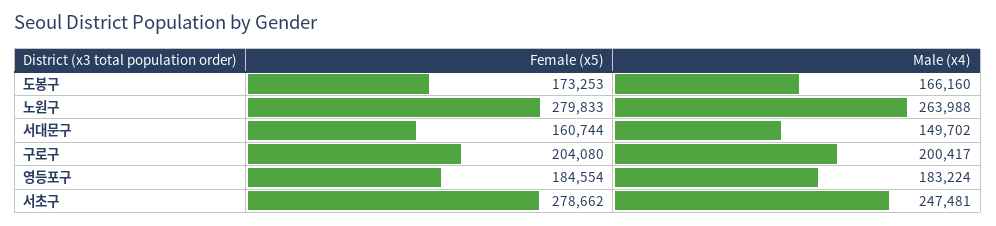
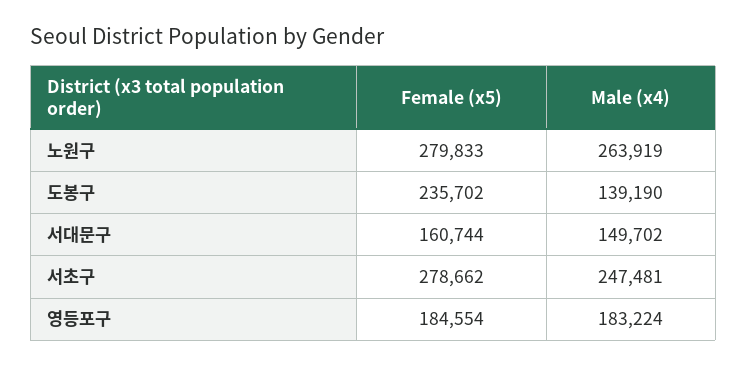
Female (x5), 도봉구: 173253 -> 235702
Male (x4), 도봉구: 166160 -> 139190
Male (x4), 노원구: 263988 -> 263919
Female (x5), 구로구: 204080 -> none
Male (x4), 구로구: 200417 -> none

